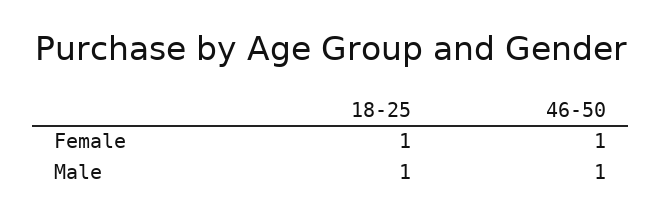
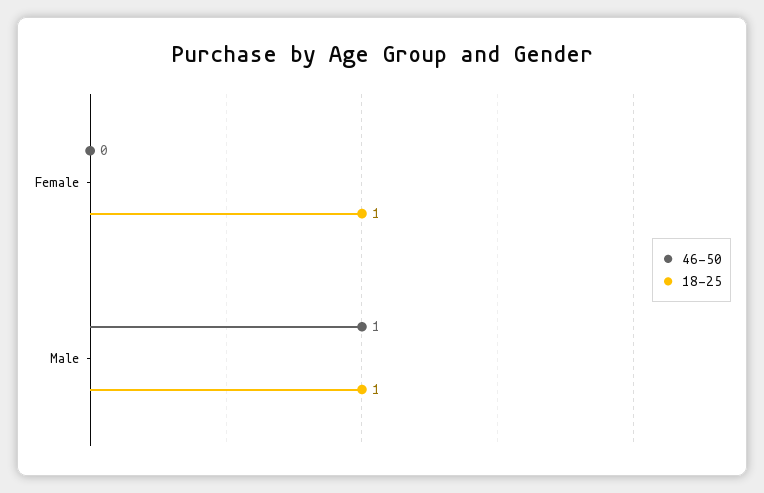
46-50, Female: 1 -> 0

